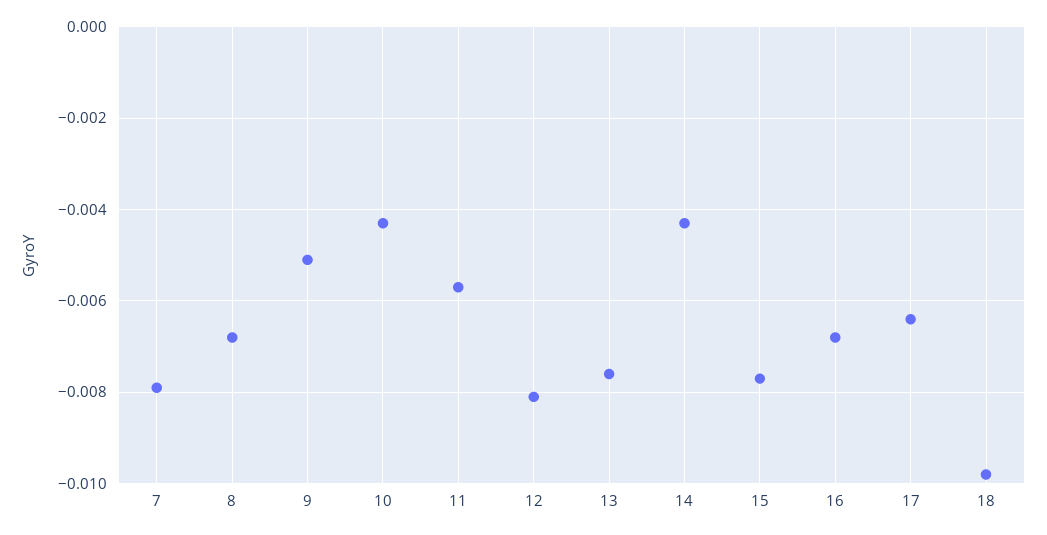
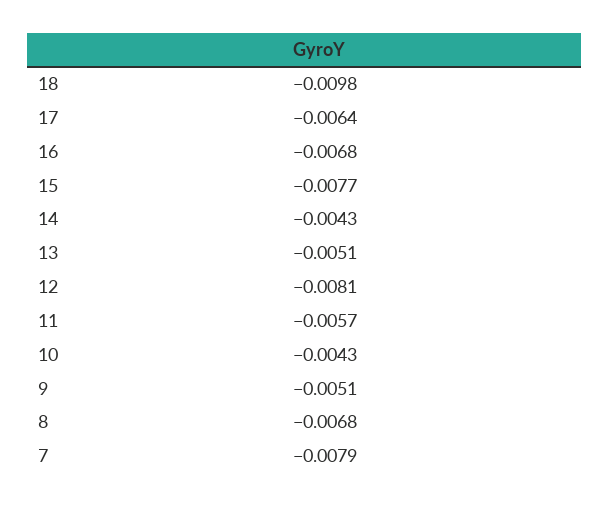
13: -0.0075 -> -0.0051

